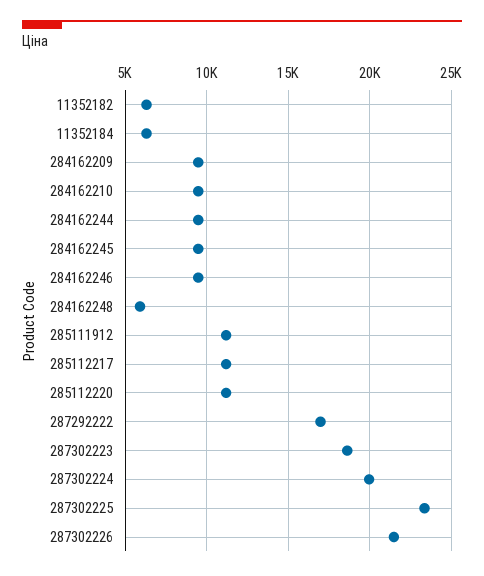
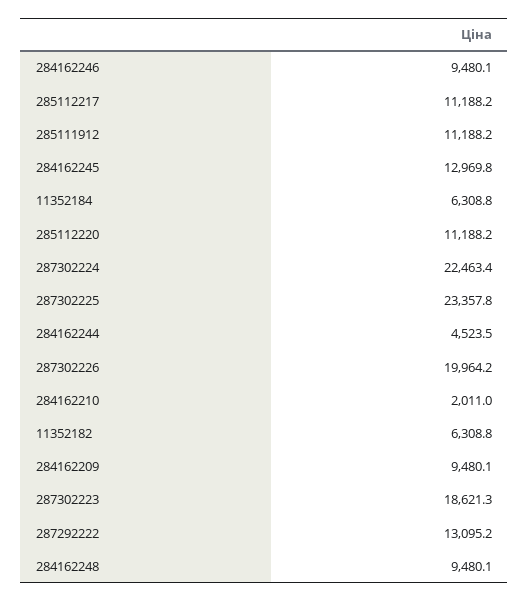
284162210: 9500 -> 2011
284162244: 9500 -> 4523.5
284162245: 9500 -> 12969.8
284162248: 6000 -> 9480.1
287292222: 17000 -> 13095.2
287302224: 20000 -> 22463.4
287302226: 21500 -> 19964.2

